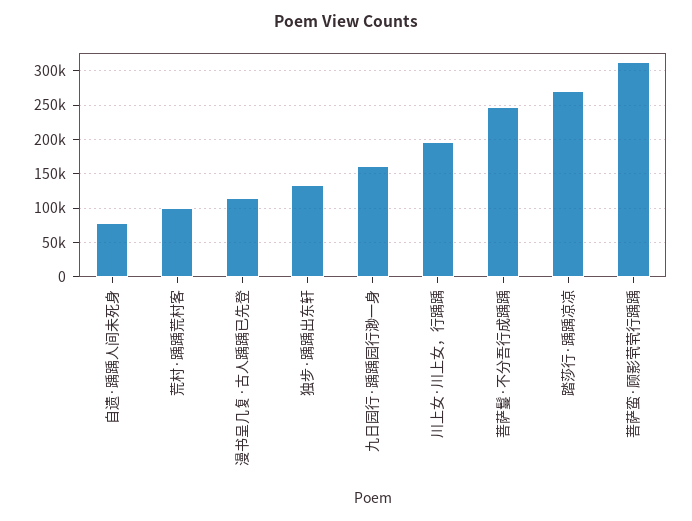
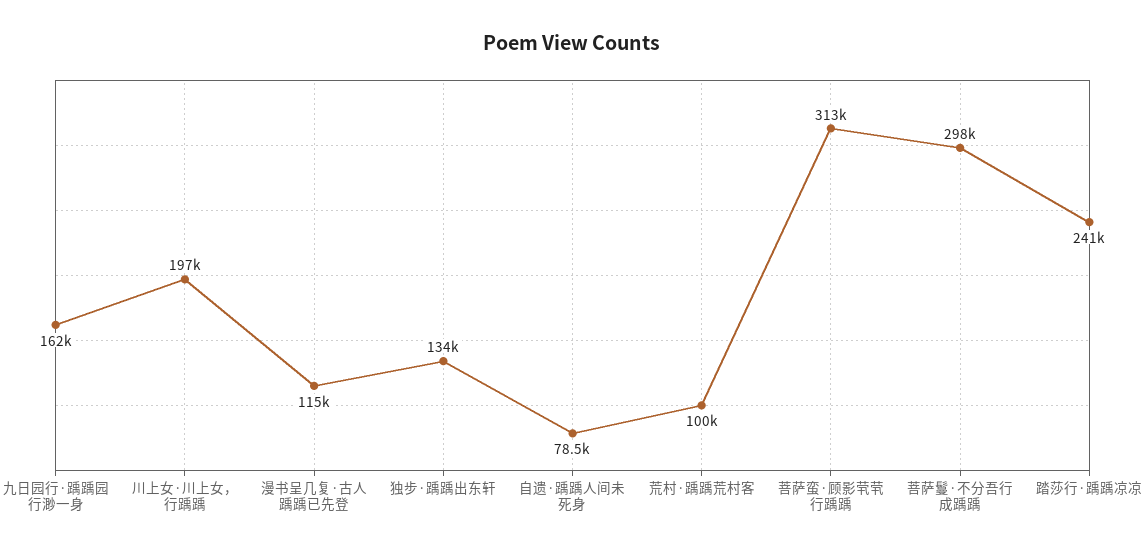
菩萨鬘·不分吾行成踽踽: 250000 -> 298000
踏莎行·踽踽凉凉: 270000 -> 241000

